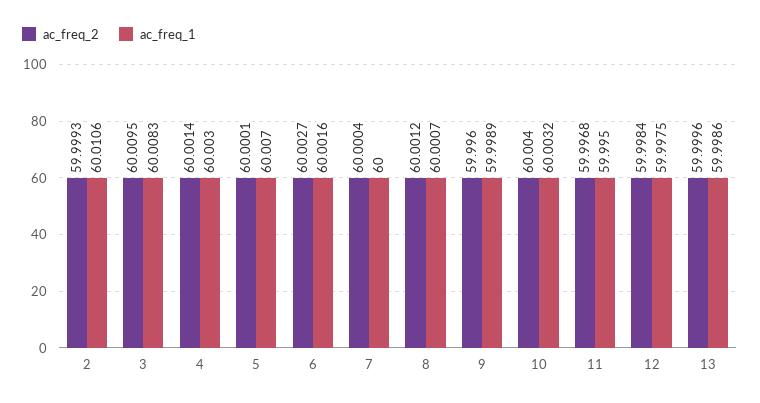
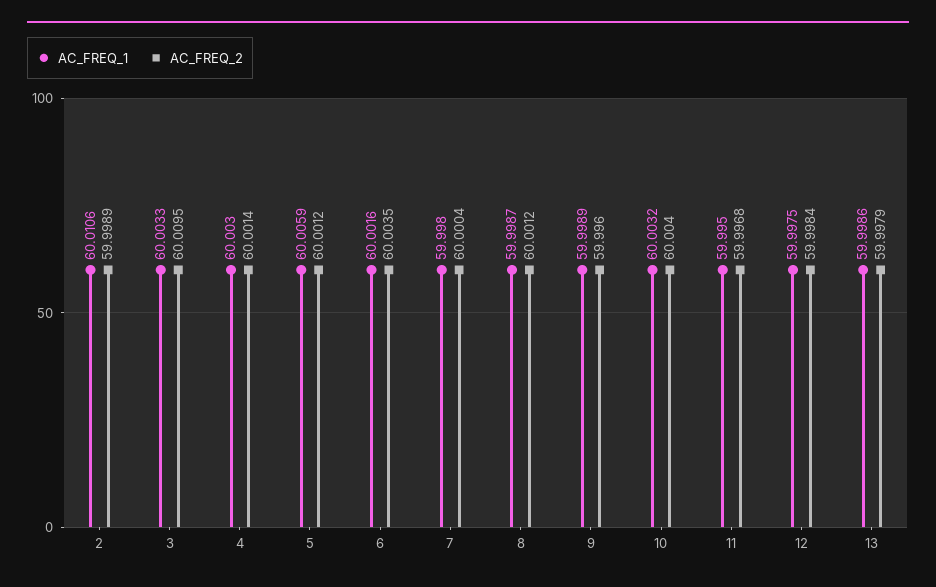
ac_freq_2, 2: 59.9993 -> 59.9989
ac_freq_1, 3: 60.0083 -> 60.0033
ac_freq_2, 5: 60.0001 -> 60.0012
ac_freq_1, 5: 60.007 -> 60.0059
ac_freq_2, 6: 60.0027 -> 60.0035
ac_freq_1, 7: 60 -> 59.998
ac_freq_1, 8: 60.0007 -> 59.9987
ac_freq_2, 13: 59.9996 -> 59.9979

